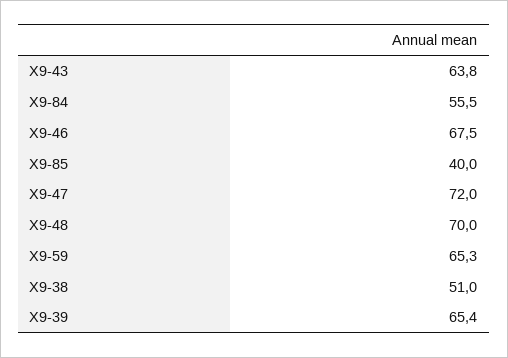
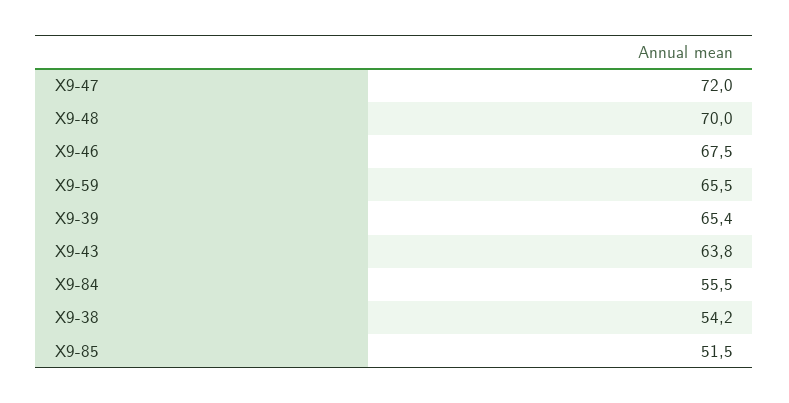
Х9-85: 40 -> 51.5
Х9-59: 65.3 -> 65.5
Х9-38: 51 -> 54.2

